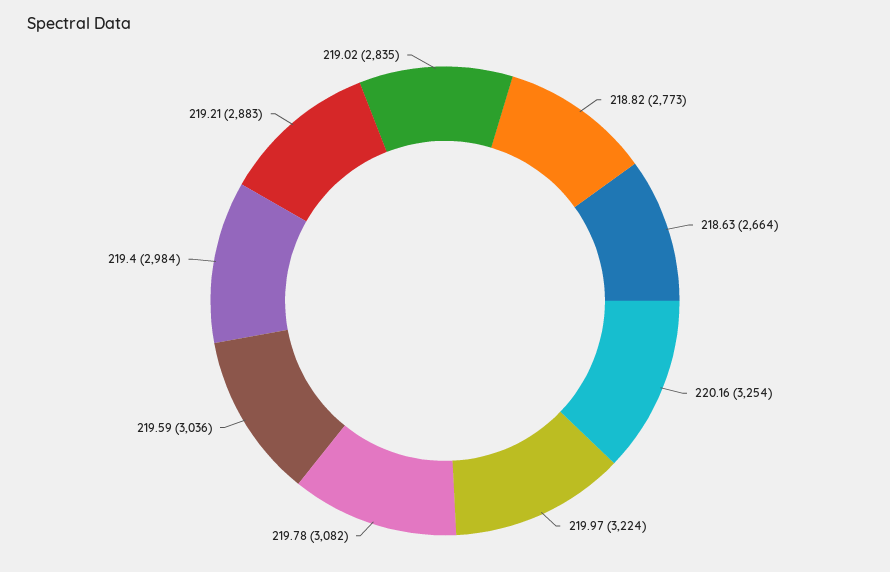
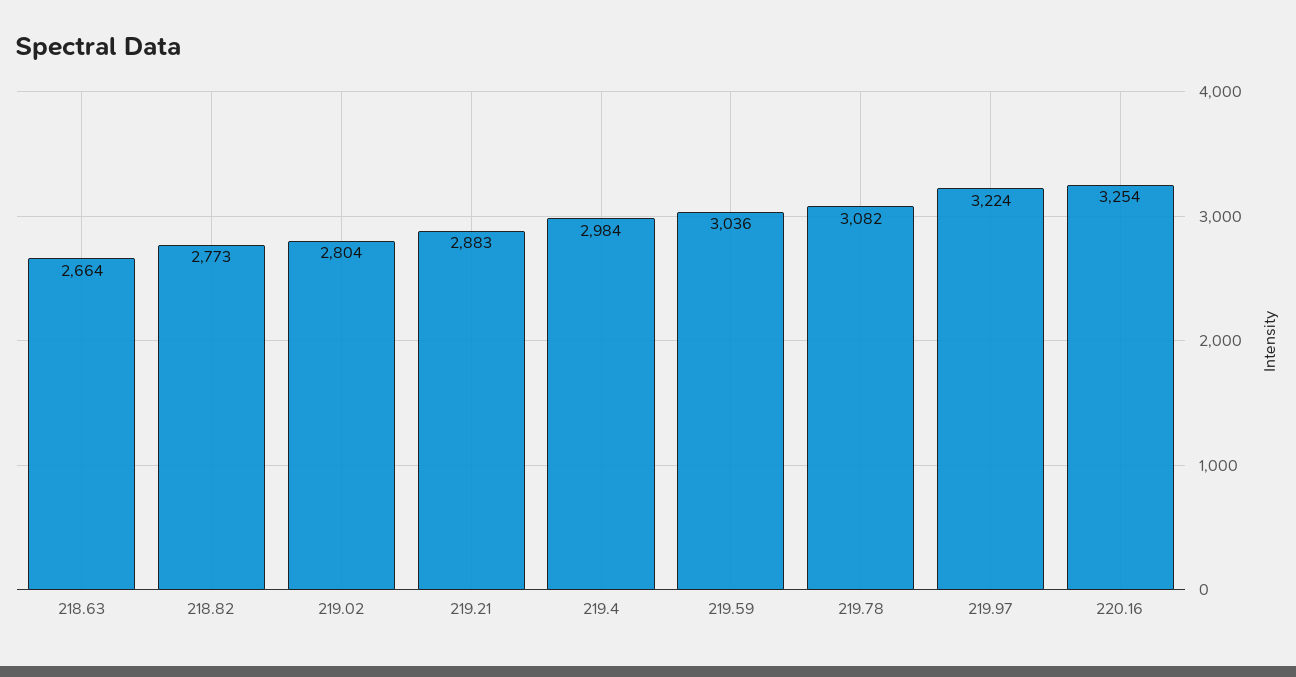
219.02: 2835 -> 2804

